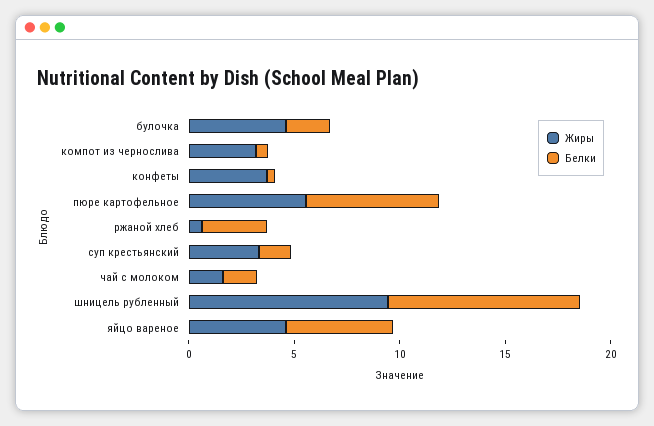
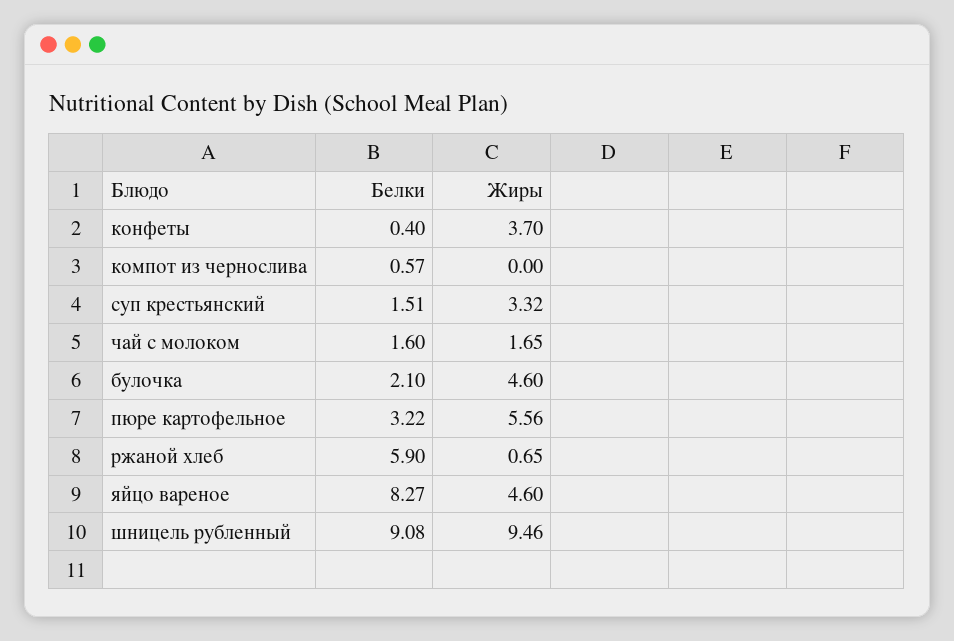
Жиры, компот из чернослива: 3 -> 0
Белки, пюре картофельное: 6 -> 3.22
Белки, ржаной хлеб: 3 -> 5.9
Белки, яйцо вареное: 5 -> 8.27

